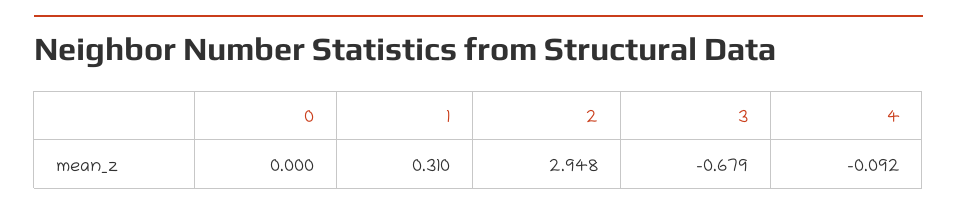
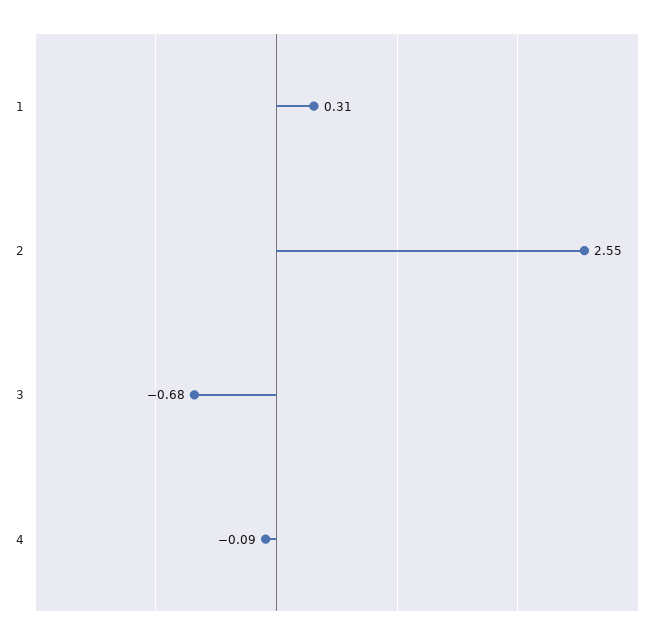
0: 0 -> none
2: 2.948 -> 2.55

